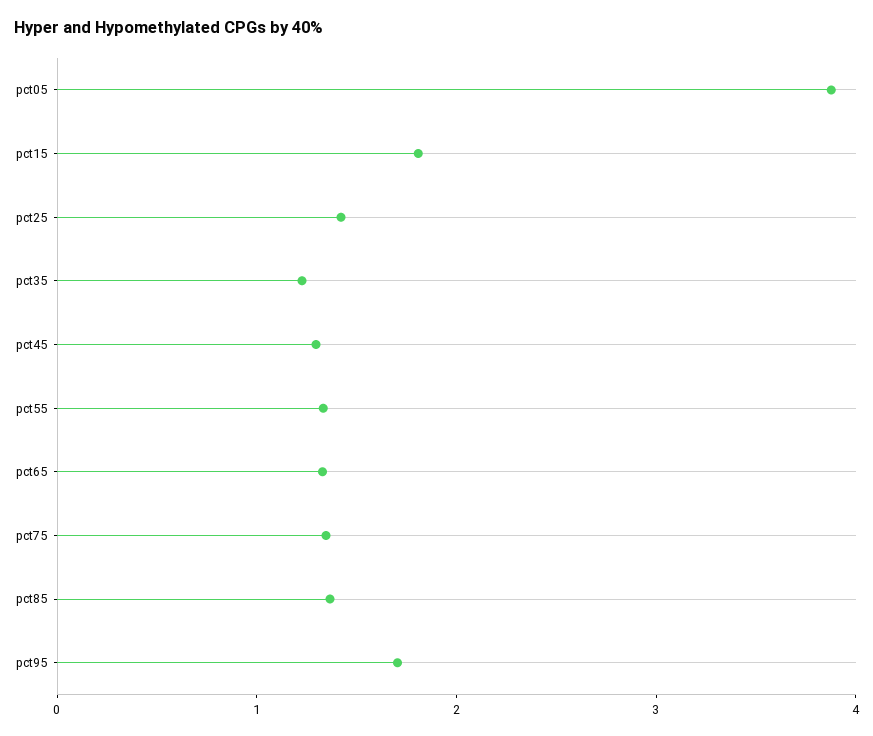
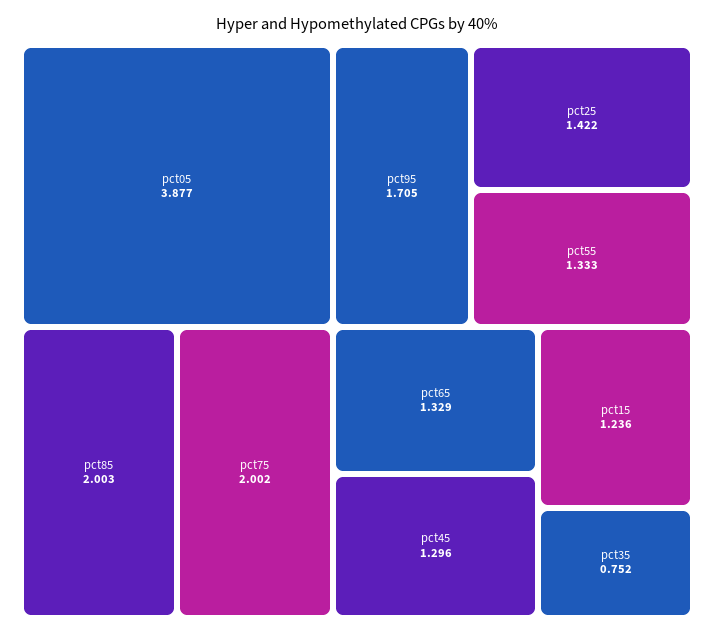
pct15: 1.8 -> 1.236
pct35: 1.2 -> 0.752
pct75: 1.4 -> 2.002
pct85: 1.4 -> 2.003

